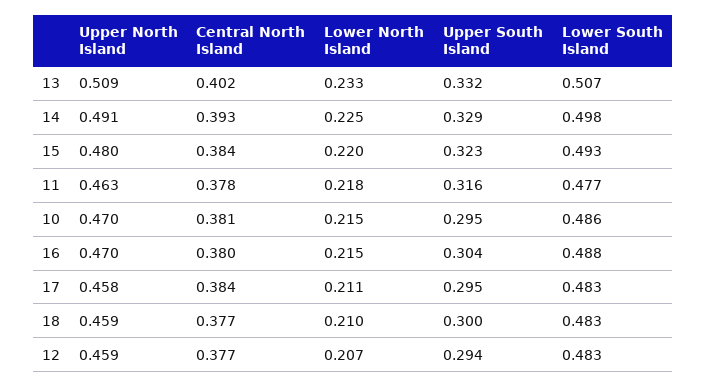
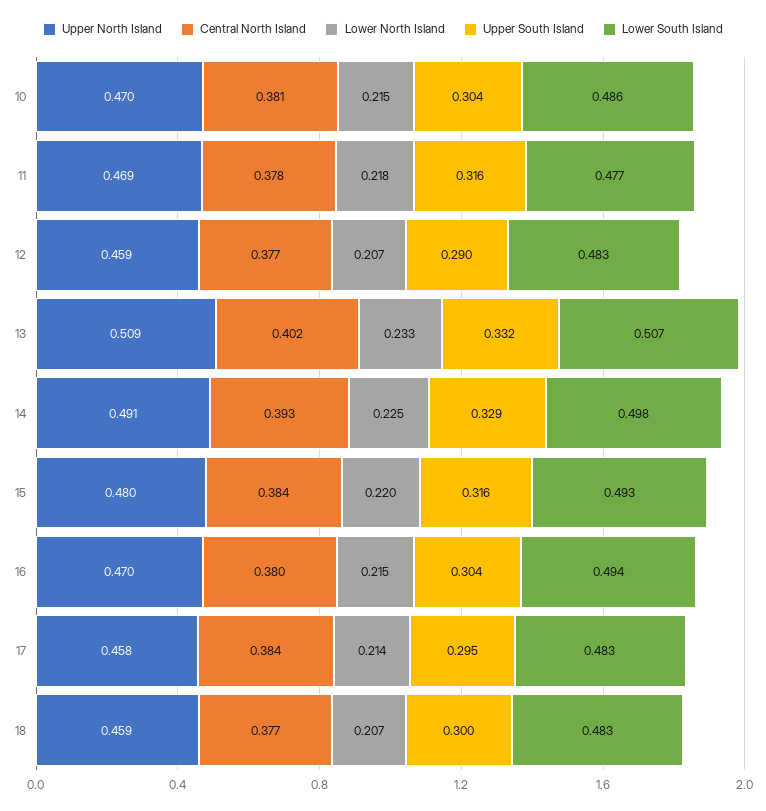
Upper South Island, 15: 0.323 -> 0.316
Upper North Island, 11: 0.463 -> 0.469
Upper South Island, 10: 0.295 -> 0.304
Lower South Island, 16: 0.488 -> 0.494
Lower North Island, 17: 0.211 -> 0.214
Lower North Island, 18: 0.21 -> 0.207
Upper South Island, 12: 0.294 -> 0.29

